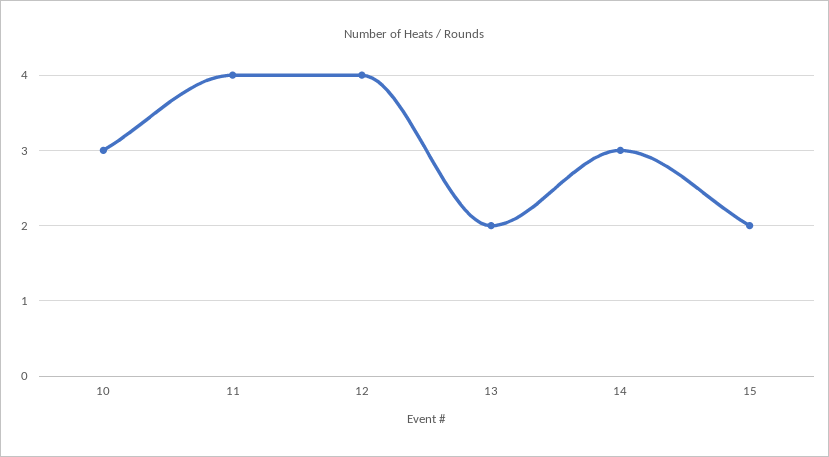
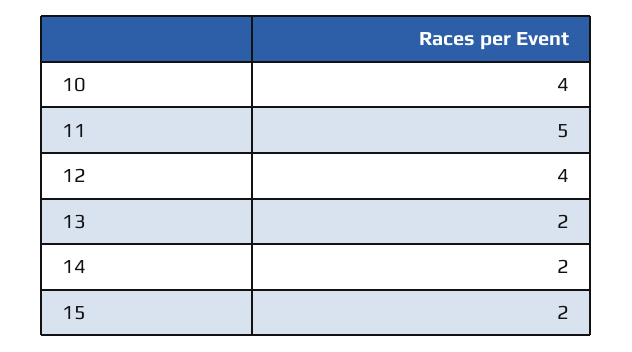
10: 3 -> 4
11: 4 -> 5
14: 3 -> 2

